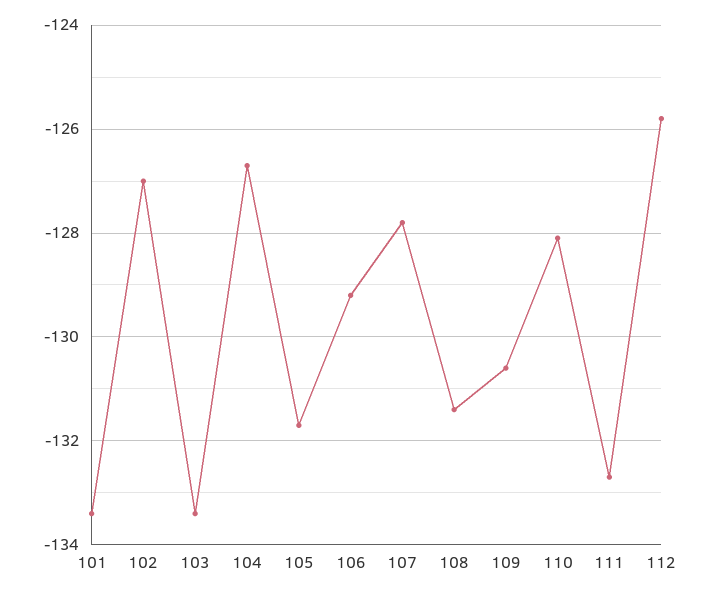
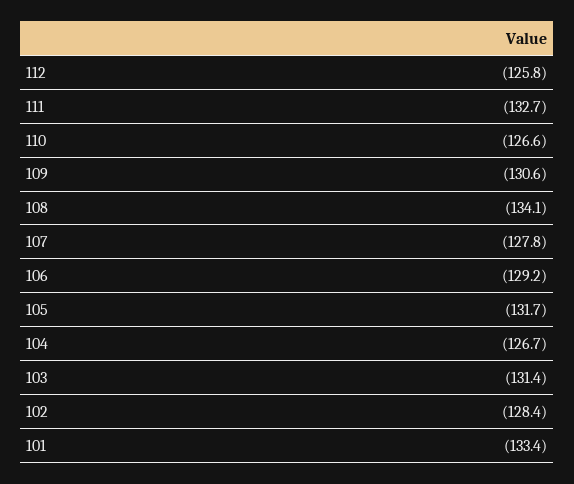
102: -127 -> -128.4
103: -133.5 -> -131.4
108: -131.5 -> -134.1
110: -128 -> -126.6

